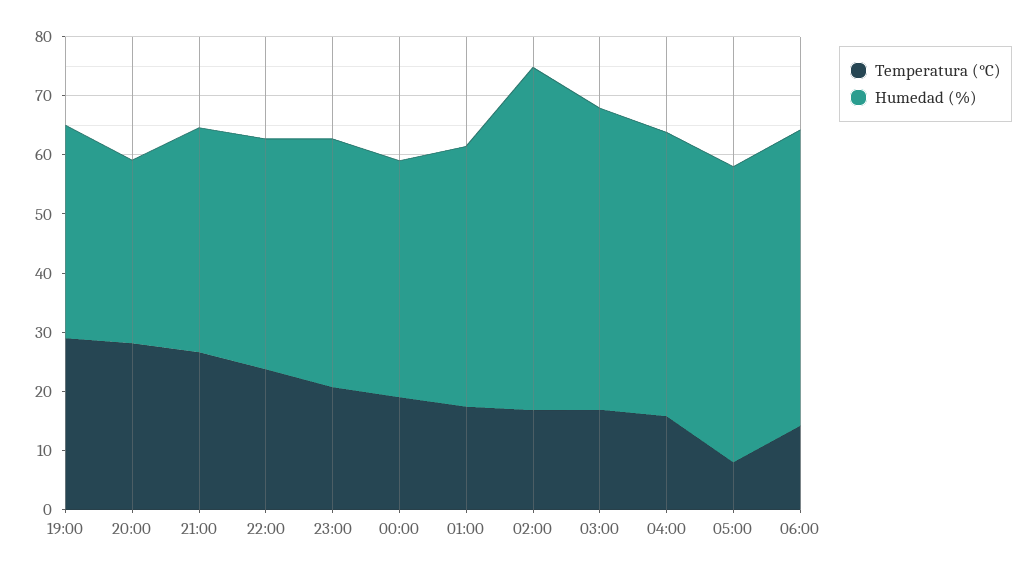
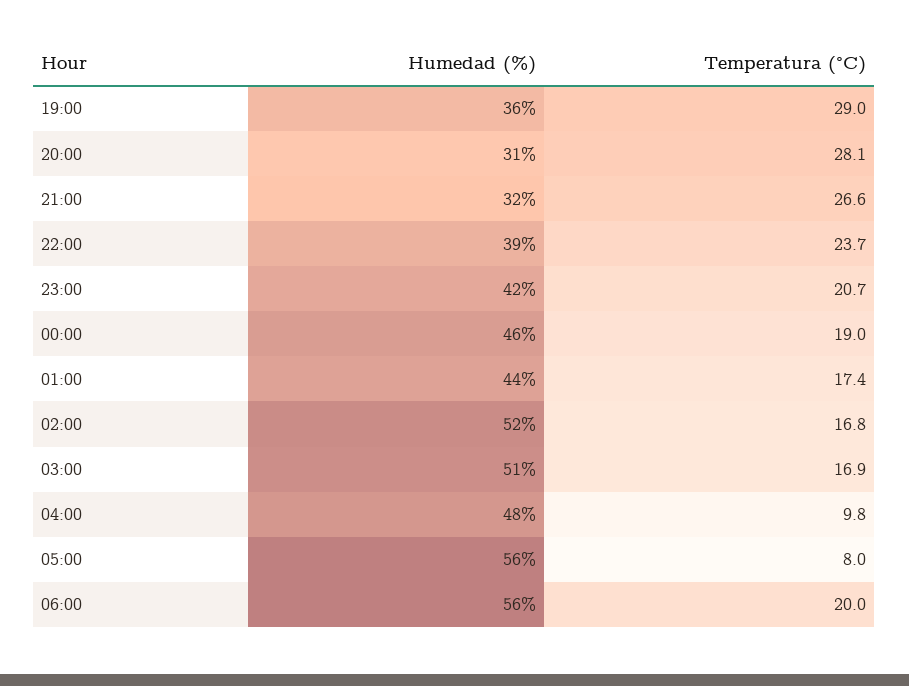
Humedad (%), 21:00: 38 -> 32
Humedad (%), 00:00: 40 -> 46
Humedad (%), 02:00: 58 -> 52
Temperatura (°C), 04:00: 16 -> 9.8
Humedad (%), 05:00: 50 -> 56
Temperatura (°C), 06:00: 14 -> 20
Humedad (%), 06:00: 50 -> 56

